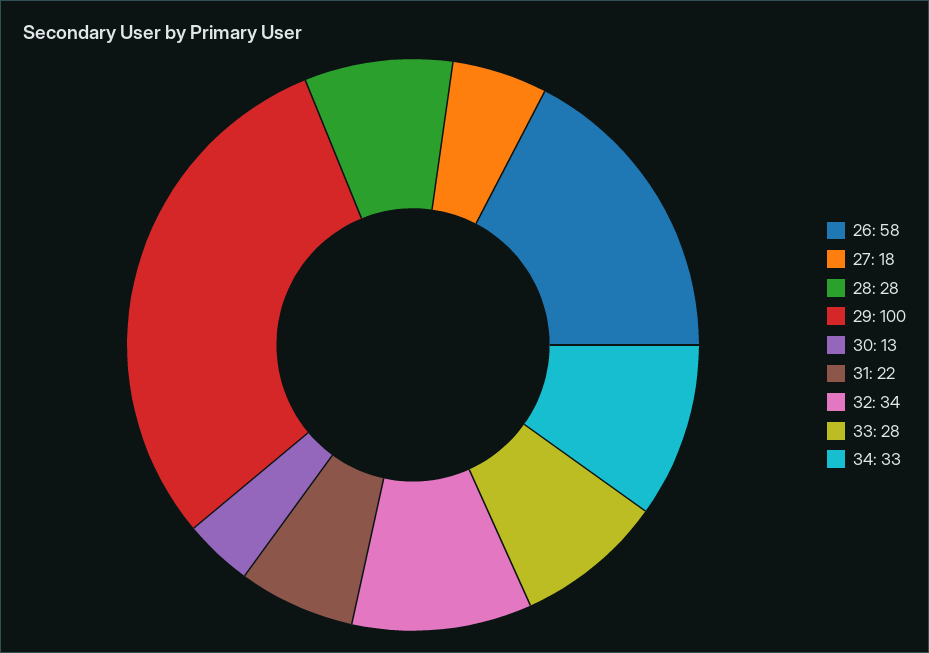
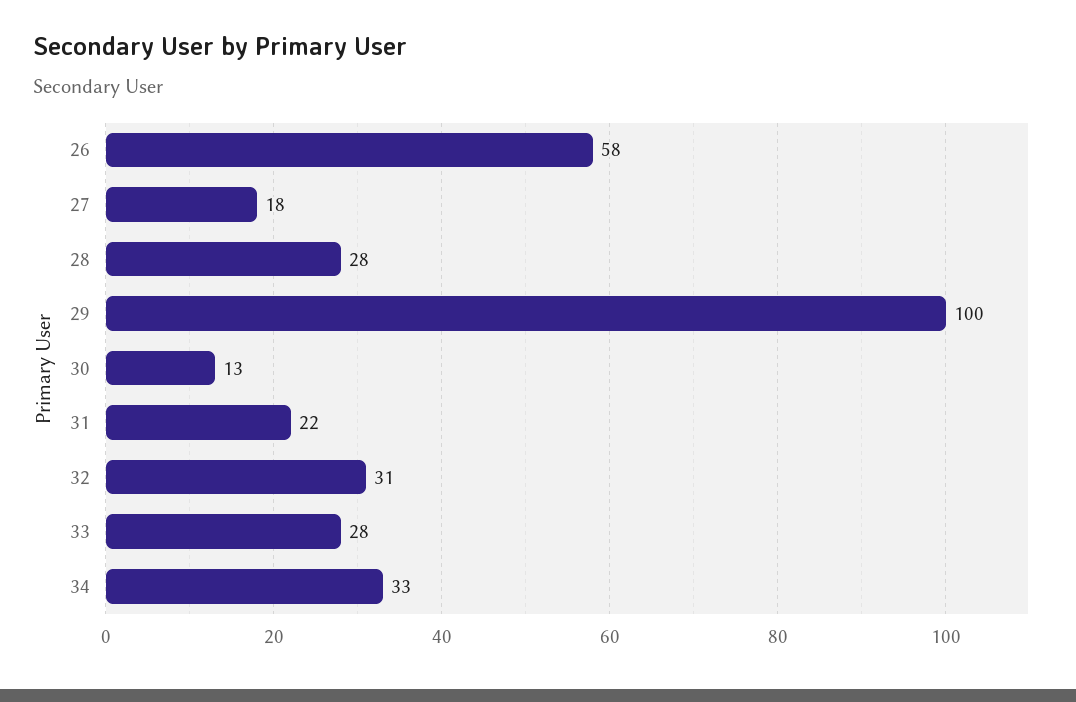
32: 34 -> 31

